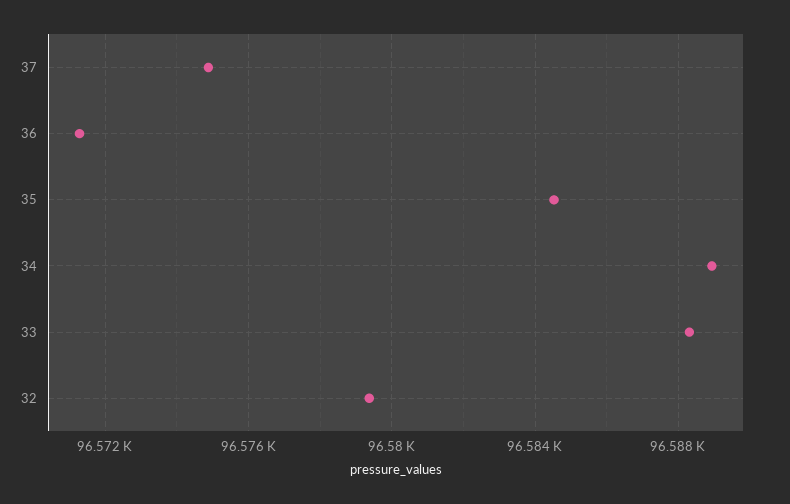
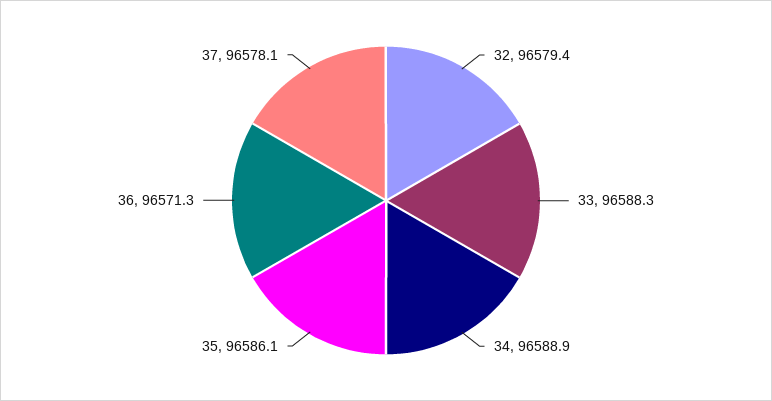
37: 96575 -> 96578.1
35: 96584.5 -> 96586.1

